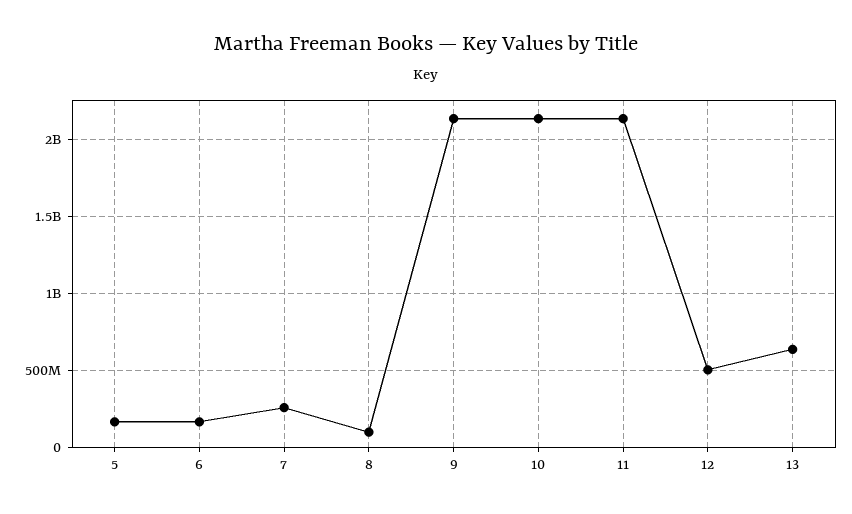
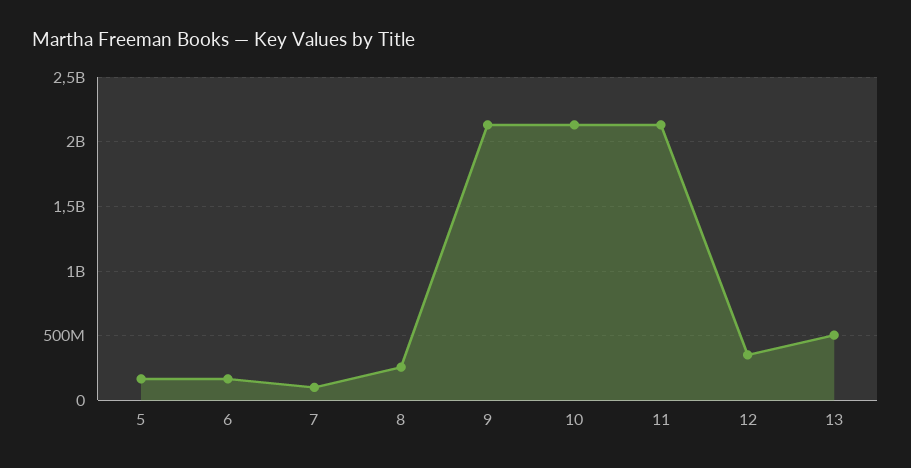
7: 250000000 -> 100000000
8: 100000000 -> 250000000
12: 500000000 -> 350000000
13: 650000000 -> 500000000

